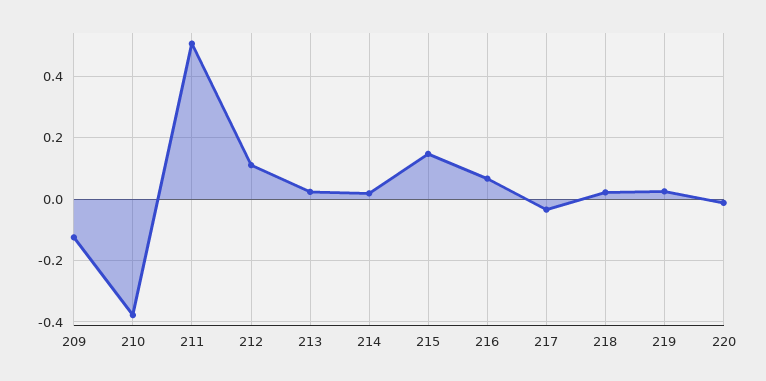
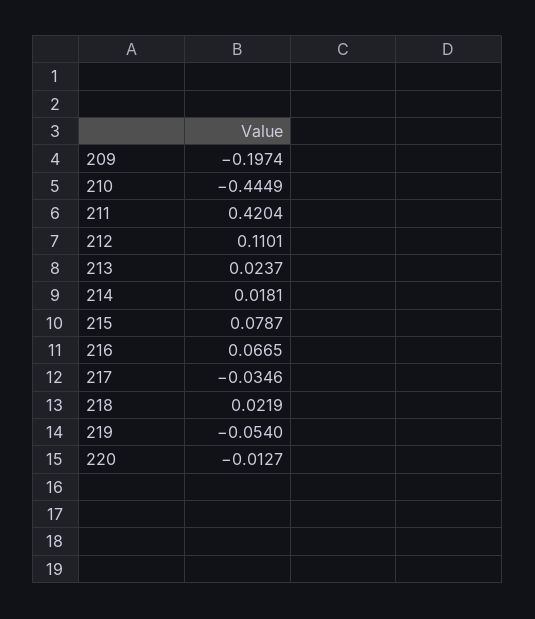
209: -0.12 -> -0.1974
210: -0.38 -> -0.4449
211: 0.5 -> 0.4204
215: 0.14 -> 0.0787
219: 0.02 -> -0.054

